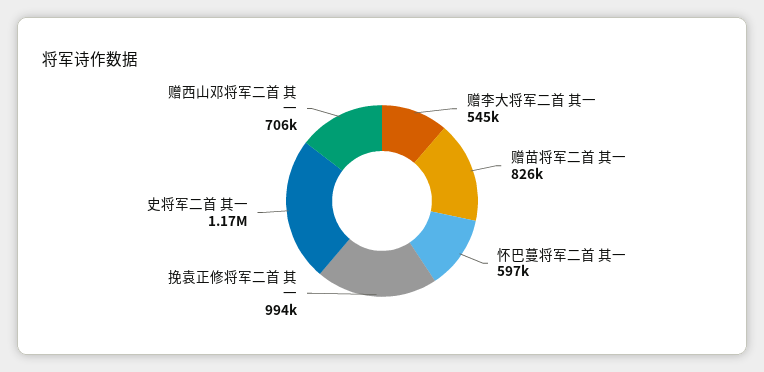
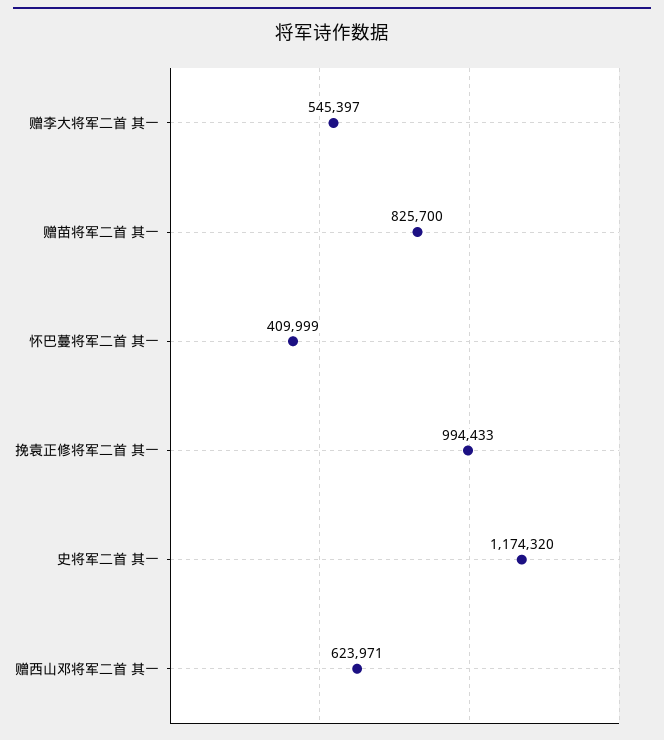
怀巴蔓将军二首 其一: 597000 -> 409999
赠西山邓将军二首 其一: 706000 -> 623971

